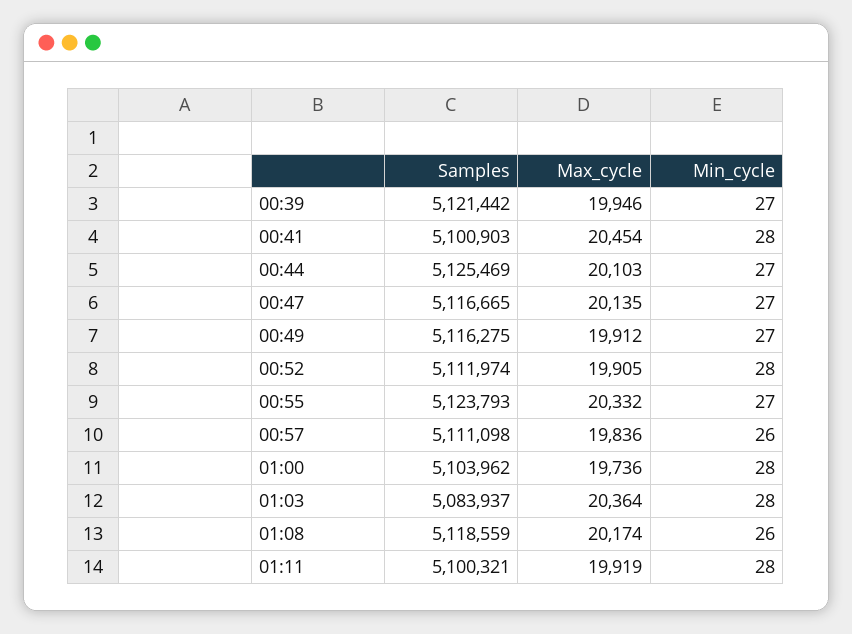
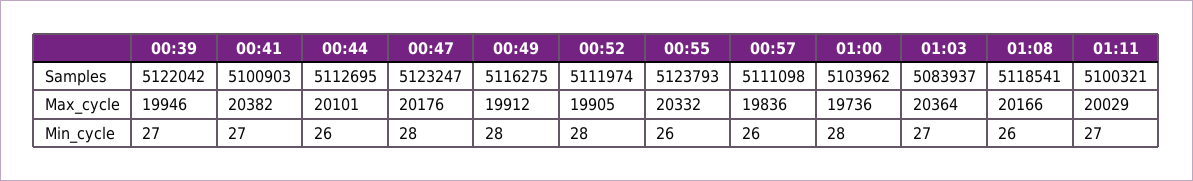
Samples, 00:39: 5121442 -> 5122042
Max_cycle, 00:41: 20454 -> 20382
Min_cycle, 00:41: 28 -> 27
Samples, 00:44: 5125469 -> 5112695
Max_cycle, 00:44: 20103 -> 20101
Min_cycle, 00:44: 27 -> 26
Samples, 00:47: 5116665 -> 5123247
Max_cycle, 00:47: 20135 -> 20176
Min_cycle, 00:47: 27 -> 28
Min_cycle, 00:49: 27 -> 28
Min_cycle, 00:55: 27 -> 26
Min_cycle, 01:03: 28 -> 27
Samples, 01:08: 5118559 -> 5118541
Max_cycle, 01:08: 20174 -> 20166
Max_cycle, 01:11: 19919 -> 20029
Min_cycle, 01:11: 28 -> 27

